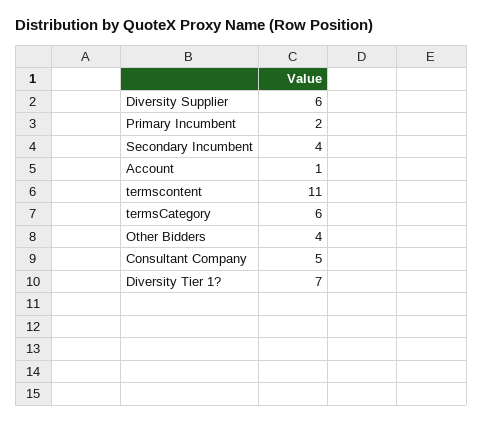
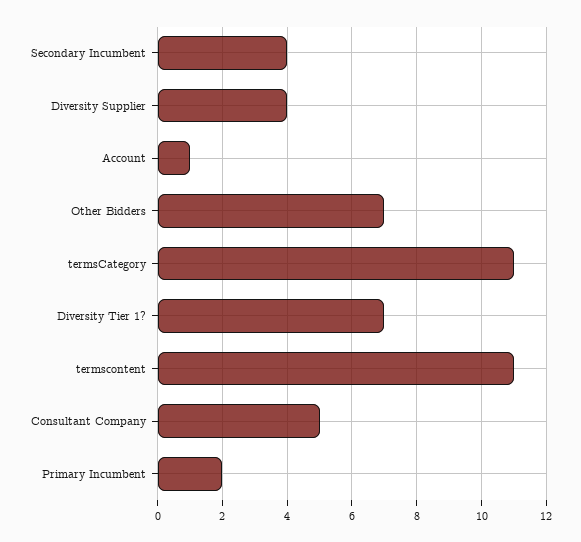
Diversity Supplier: 6 -> 4
termsCategory: 6 -> 11
Other Bidders: 4 -> 7

